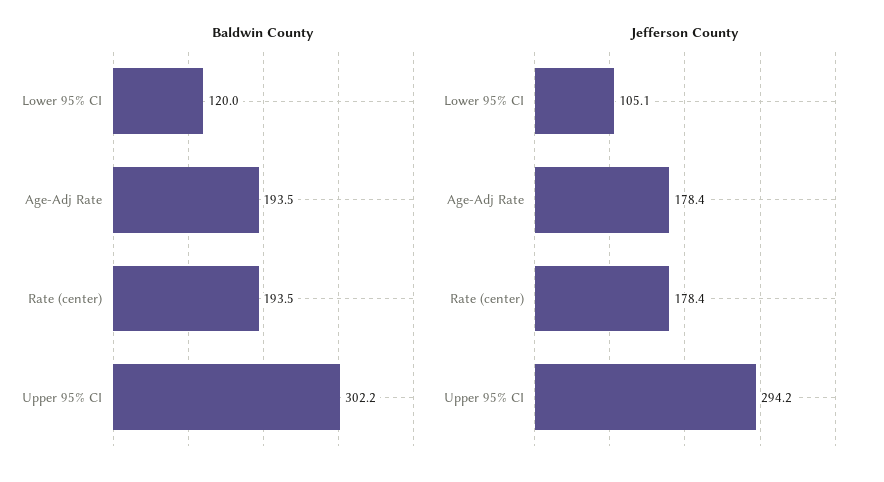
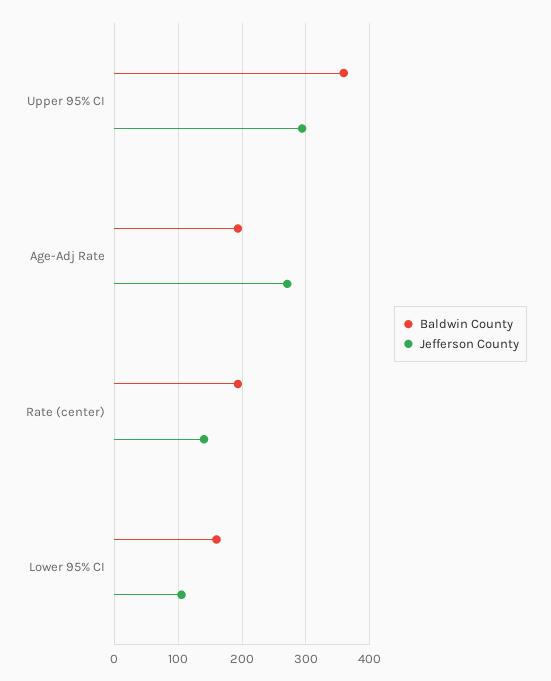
Baldwin County, Lower 95% CI: 120 -> 160
Baldwin County, Upper 95% CI: 302.2 -> 360
Jefferson County, Age-Adj Rate: 178.4 -> 270
Jefferson County, Rate (center): 178.4 -> 140

